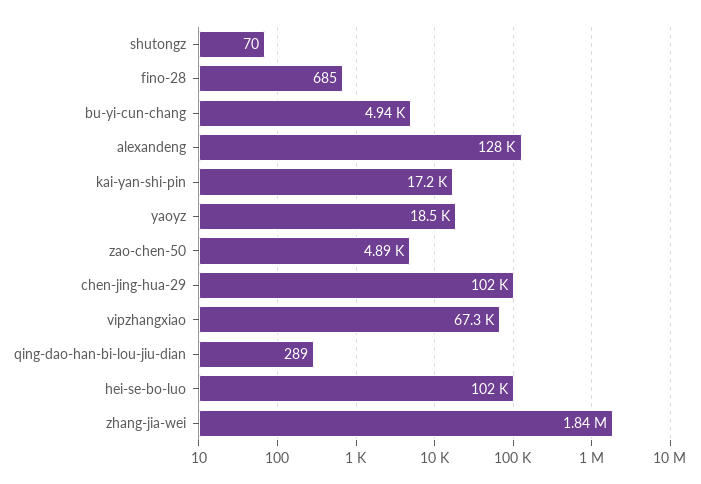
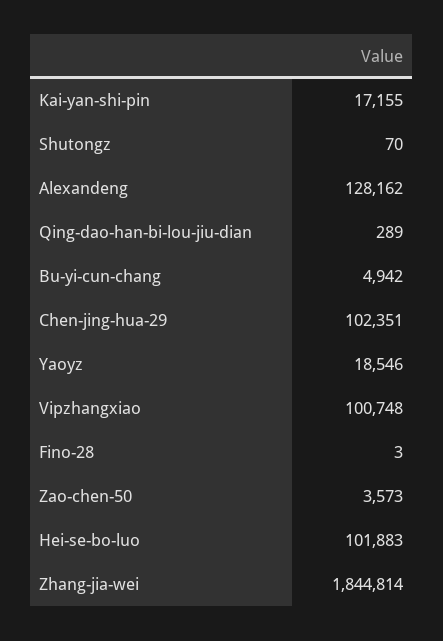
fino-28: 685 -> 3
zao-chen-50: 4890 -> 3573
vipzhangxiao: 67300 -> 100748

